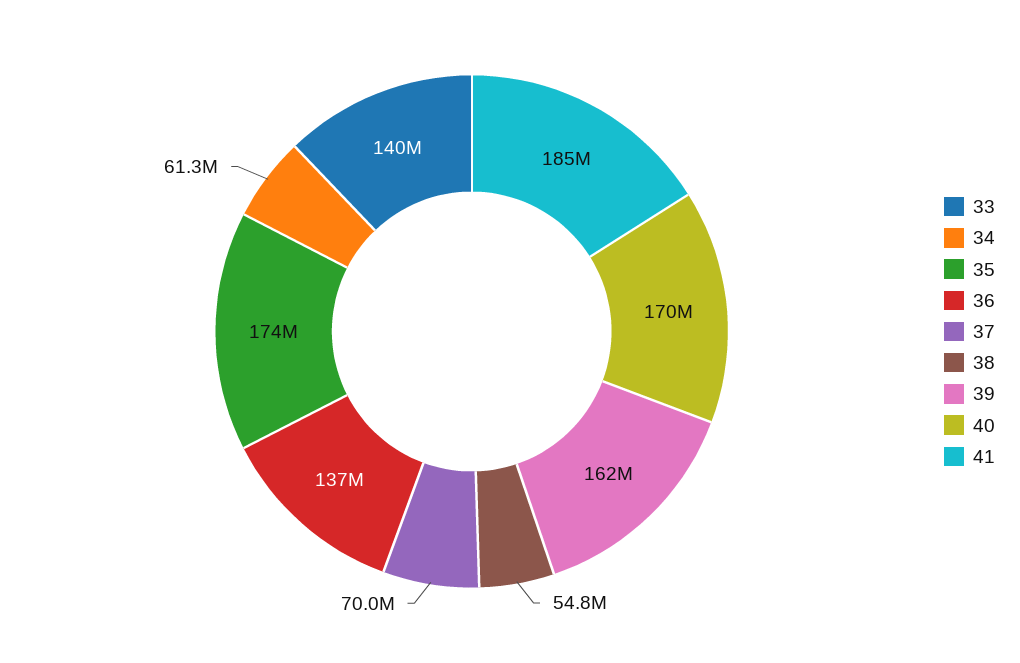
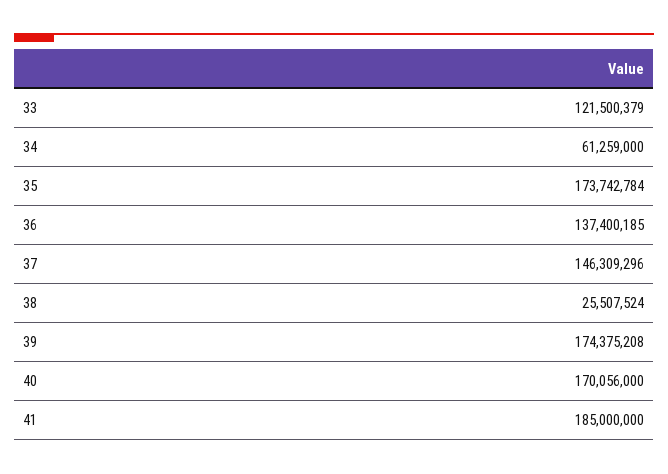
33: 140000000 -> 121500379
37: 70000000 -> 146309296
38: 54800000 -> 25507524
39: 162000000 -> 174375208

